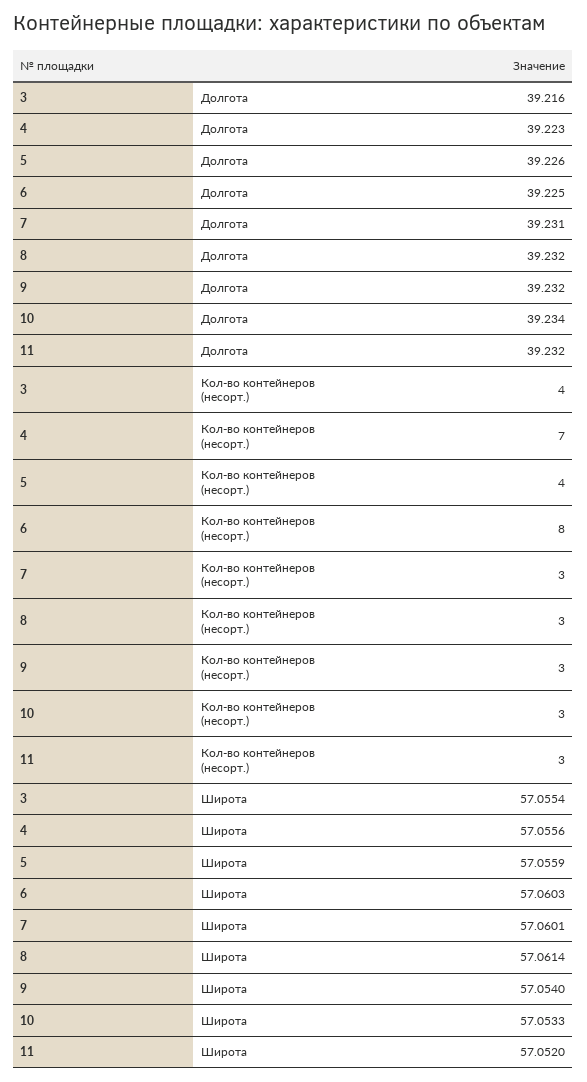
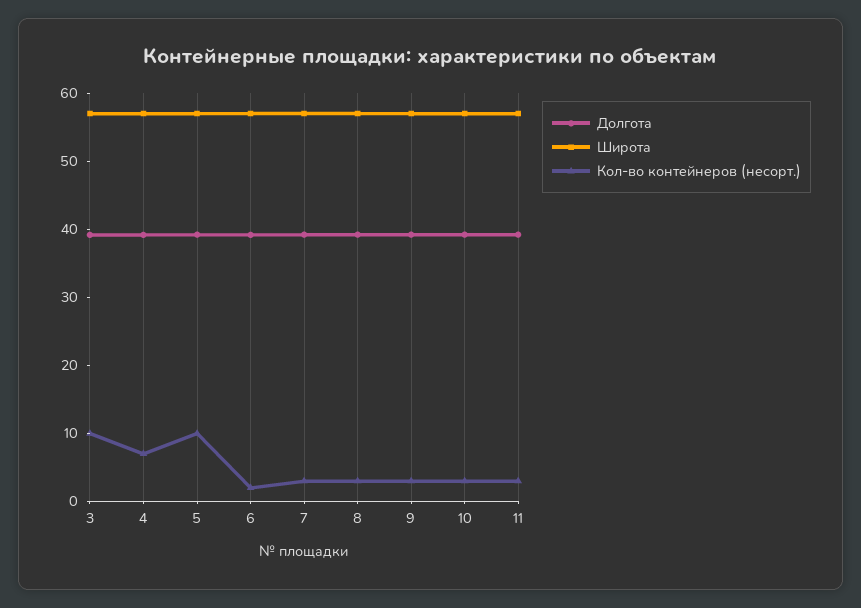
Кол-во контейнеров (несорт.), 3: 4 -> 10
Кол-во контейнеров (несорт.), 5: 4 -> 10
Кол-во контейнеров (несорт.), 6: 8 -> 2

